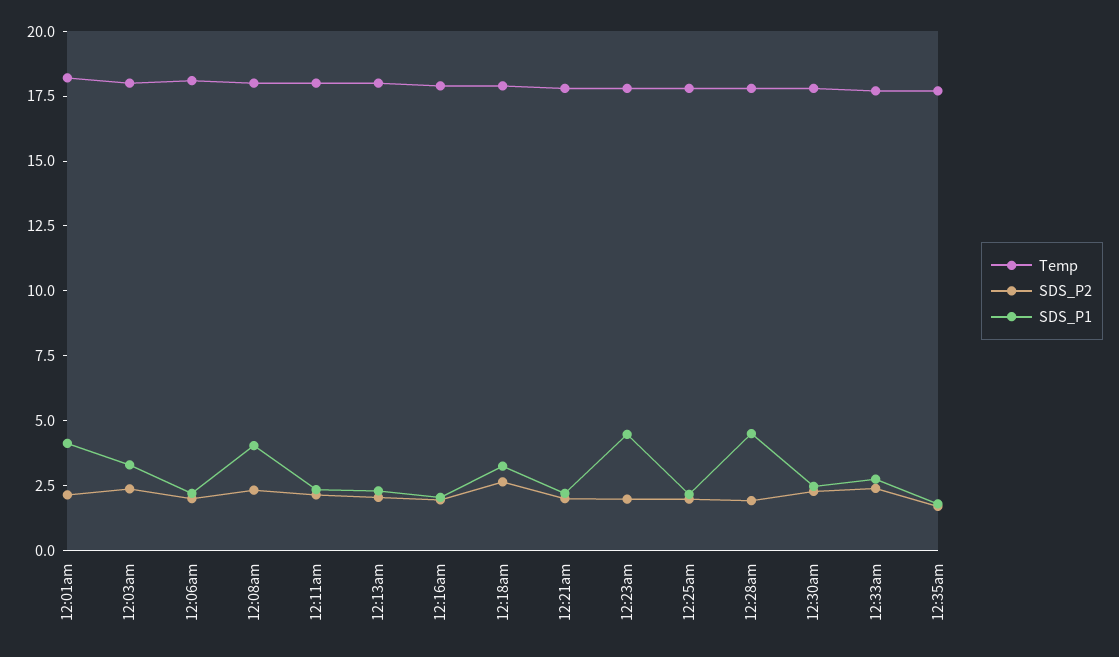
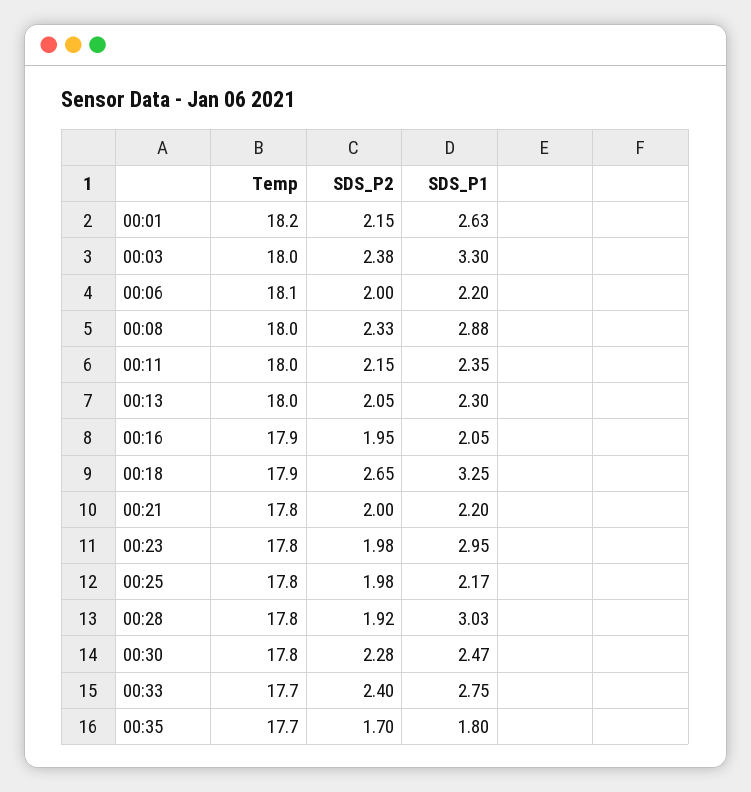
SDS_P1, 12:01am: 4 -> 2.63
SDS_P1, 12:08am: 4 -> 2.88
SDS_P1, 12:23am: 4.5 -> 2.95
SDS_P1, 12:28am: 4.5 -> 3.03

